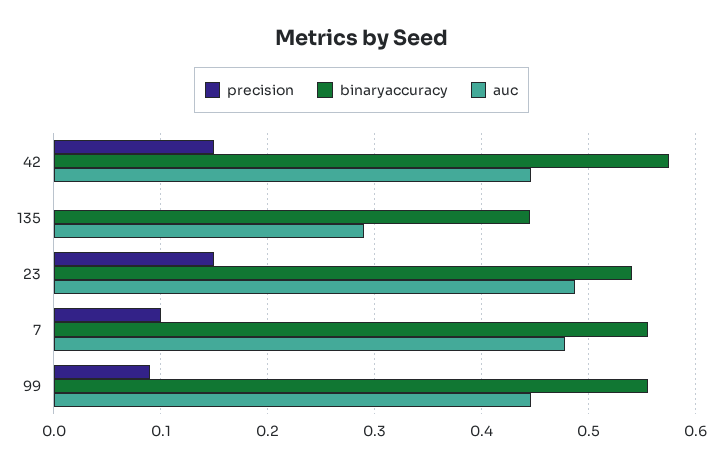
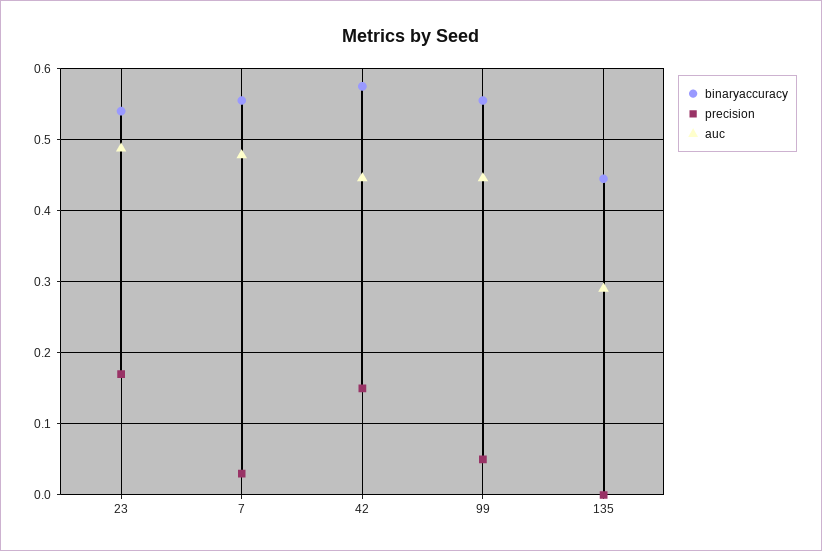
precision, 23: 0.15 -> 0.17
precision, 7: 0.1 -> 0.03
precision, 99: 0.09 -> 0.05

